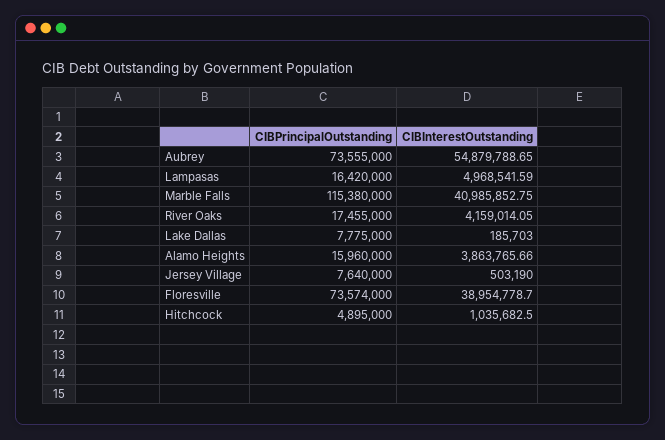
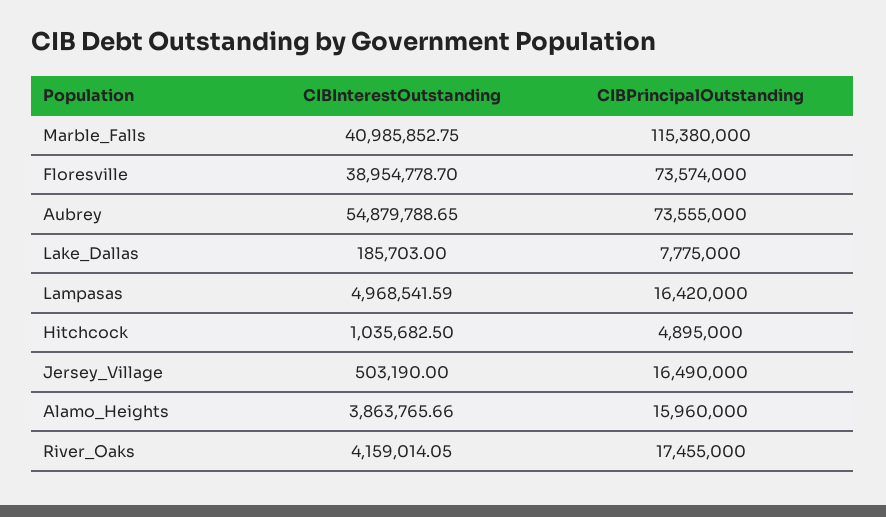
CIBPrincipalOutstanding, Jersey Village: 7640000 -> 16490000

